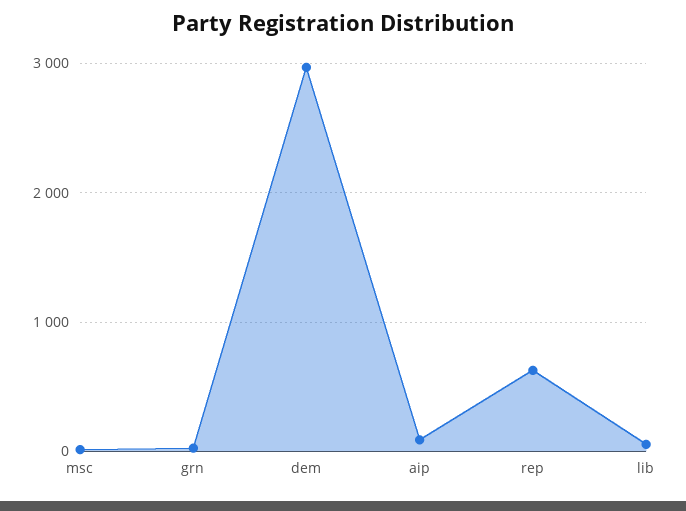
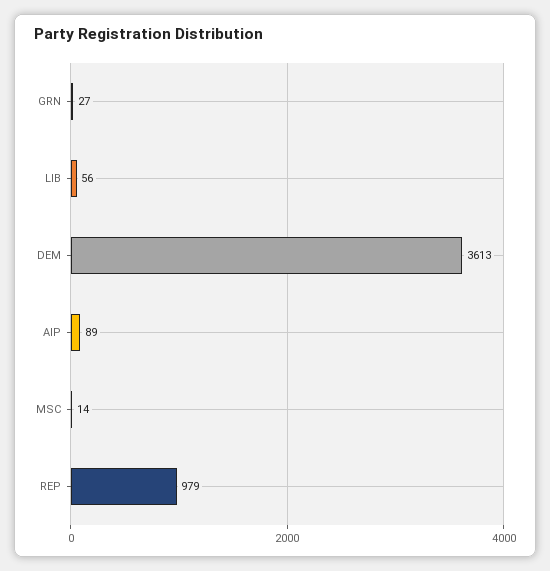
dem: 3000 -> 3613
rep: 600 -> 979

